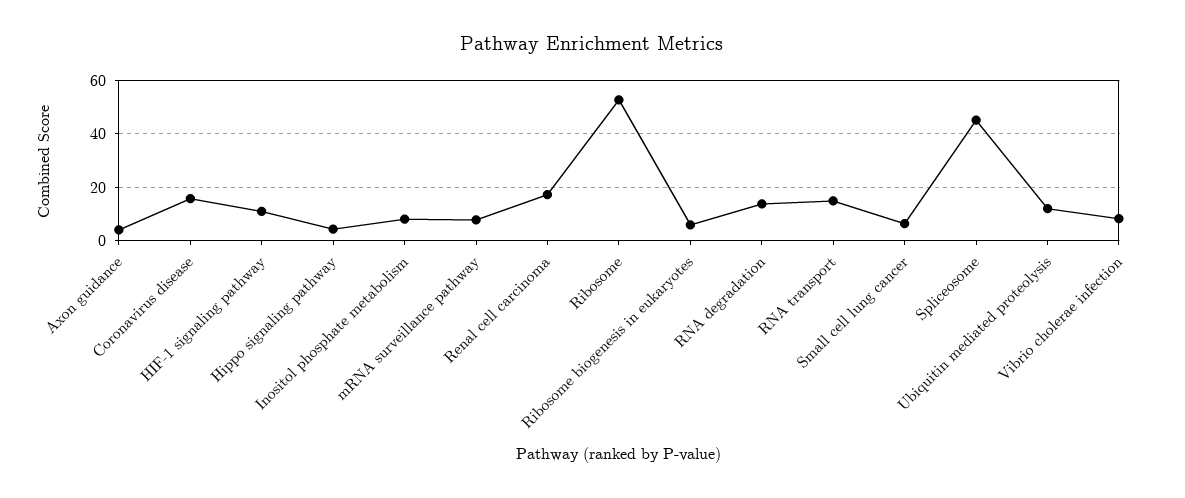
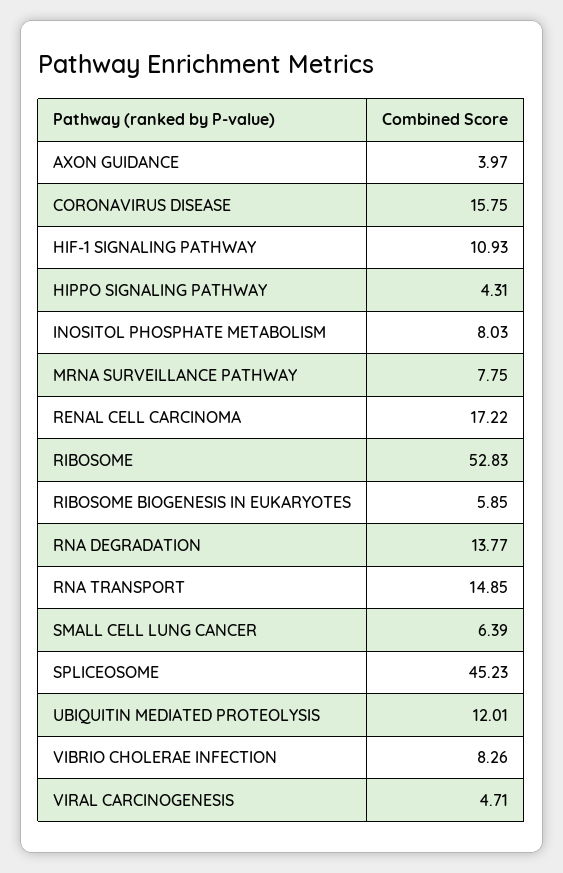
VIRAL CARCINOGENESIS: none -> 4.71

